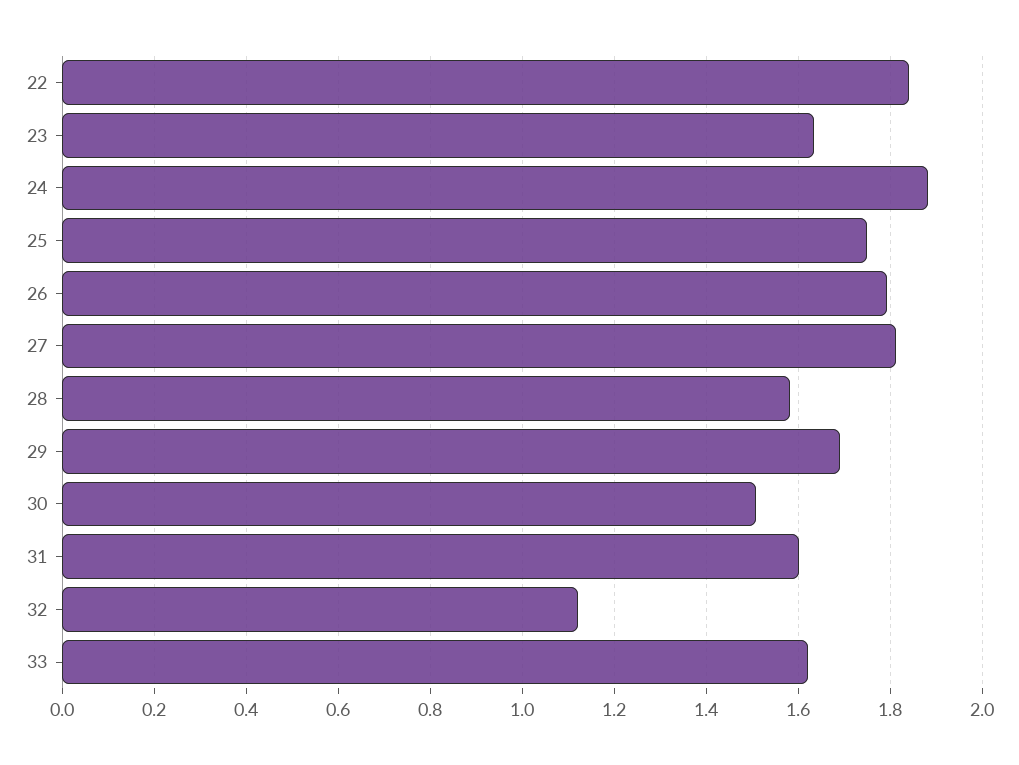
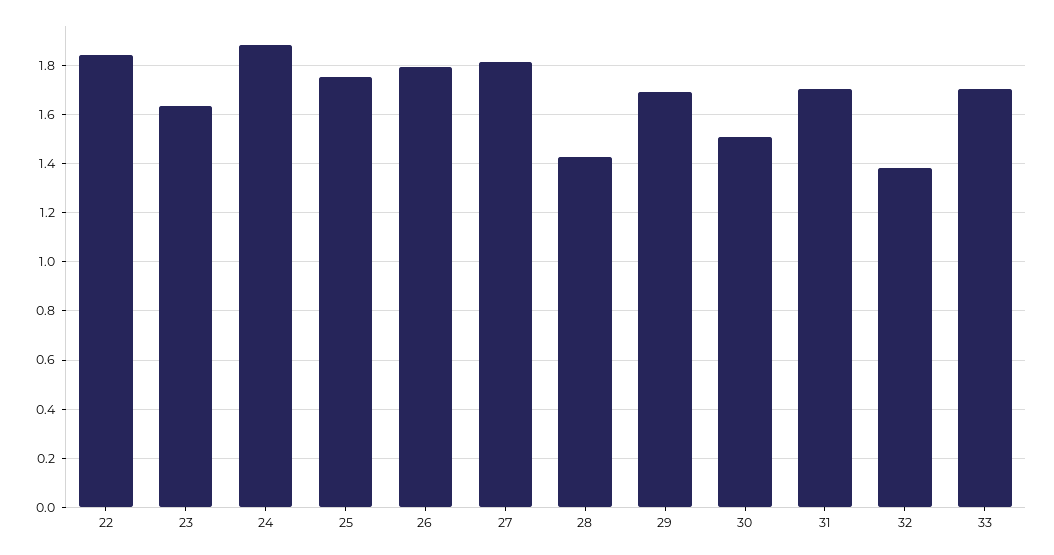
28: 1.58 -> 1.425
31: 1.6 -> 1.7
32: 1.12 -> 1.375
33: 1.62 -> 1.7

